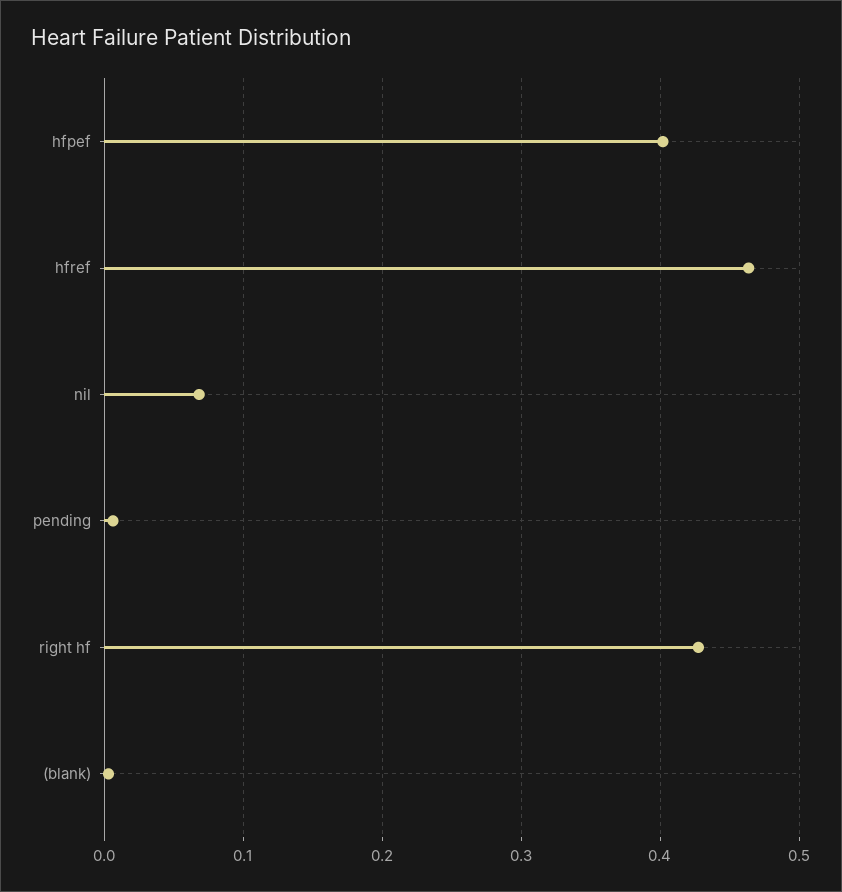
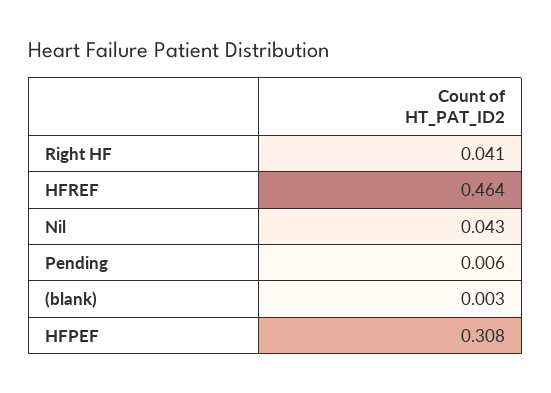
hfpef: 0.4 -> 0.308
nil: 0.07 -> 0.043
right hf: 0.43 -> 0.041

